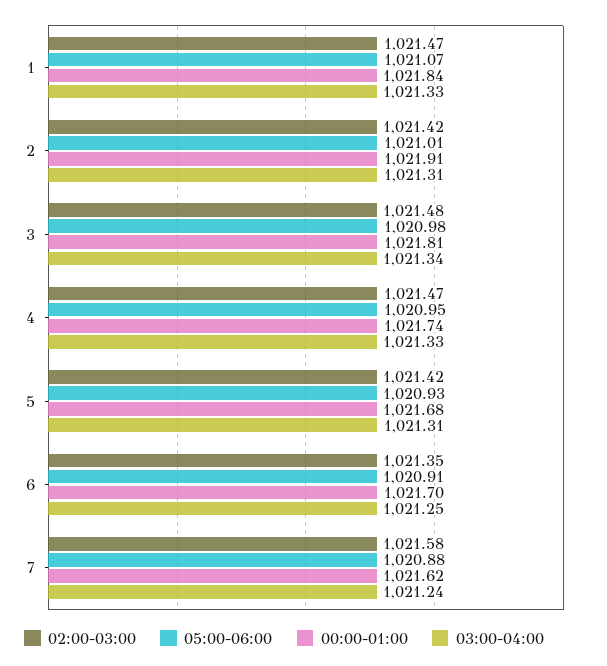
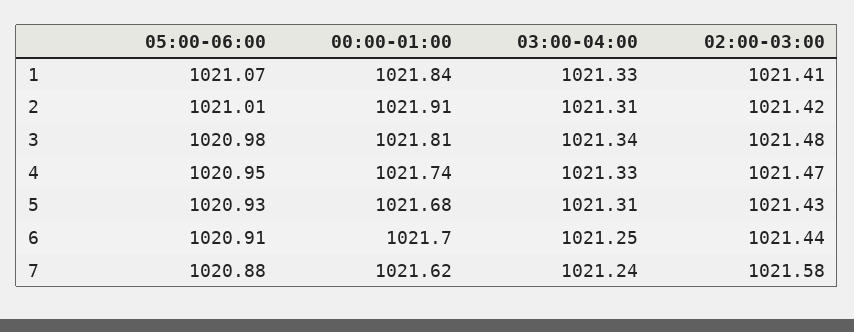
02:00-03:00, 1: 1021.47 -> 1021.41
02:00-03:00, 5: 1021.42 -> 1021.43
02:00-03:00, 6: 1021.35 -> 1021.44

